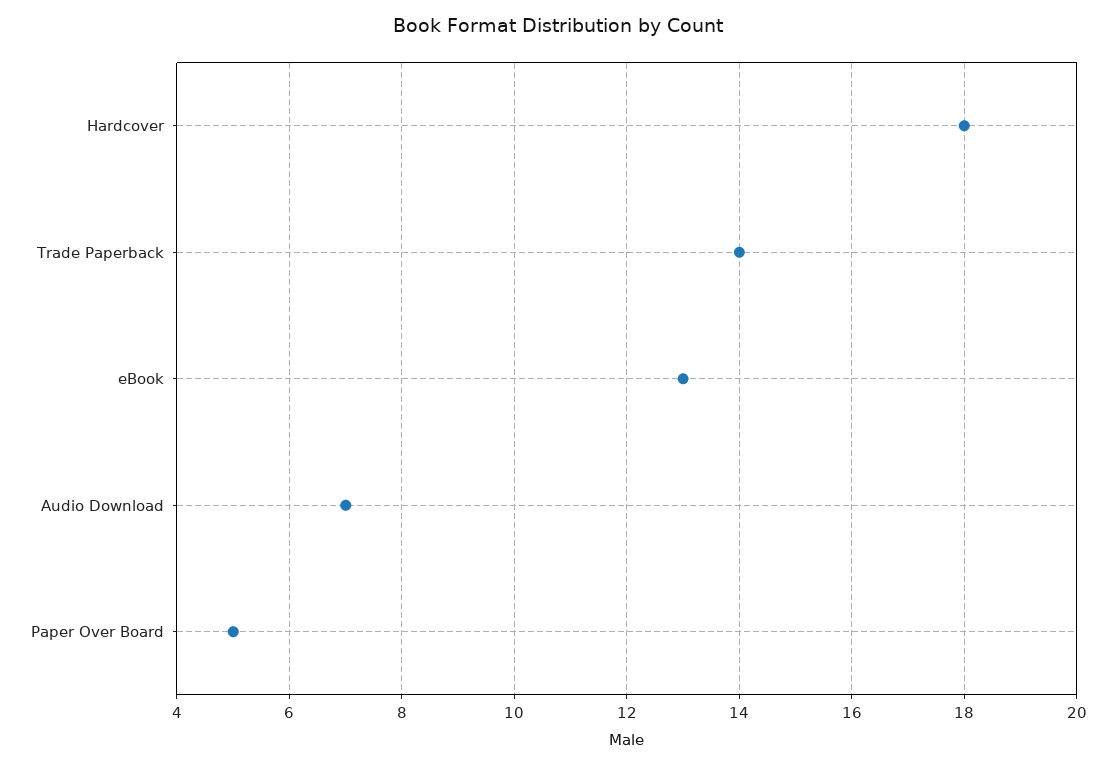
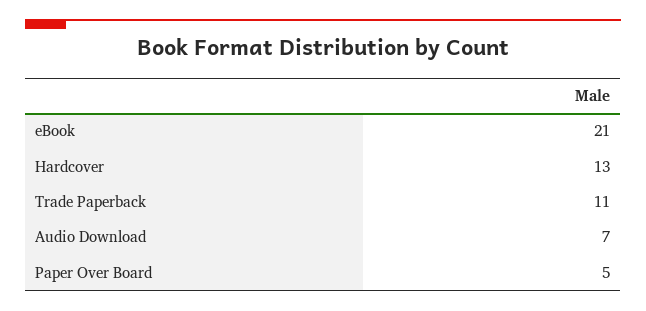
Hardcover: 18 -> 13
Trade Paperback: 14 -> 11
eBook: 13 -> 21

